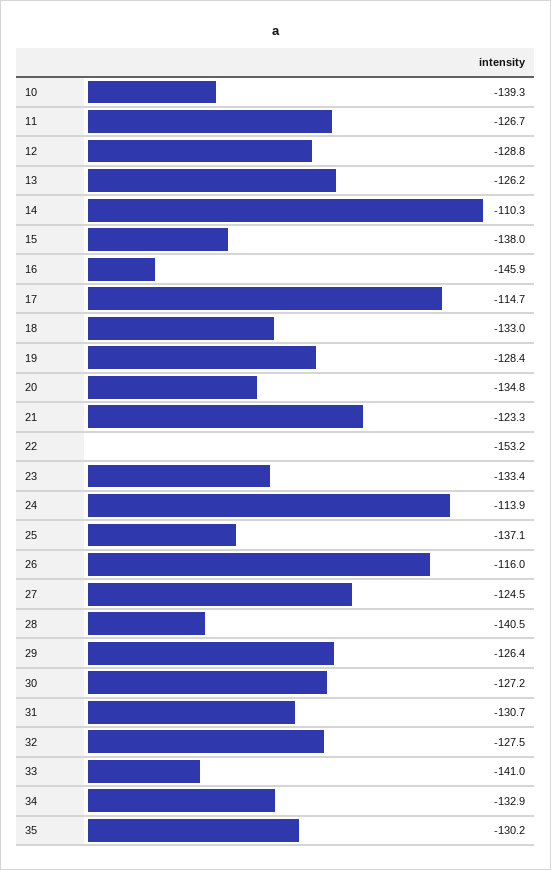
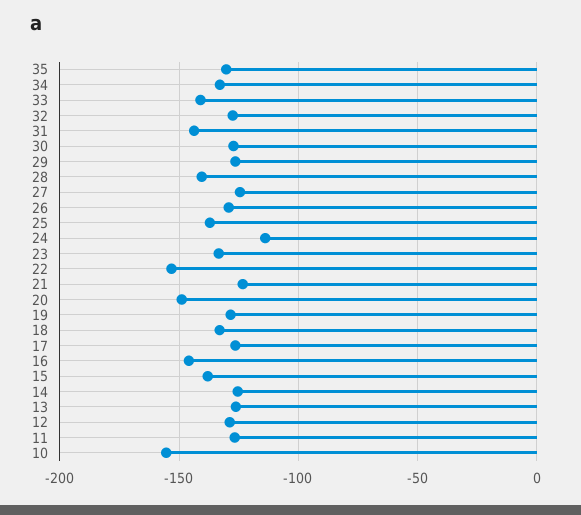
10: -139.3 -> -155
14: -110.3 -> -125
17: -114.7 -> -125
20: -134.8 -> -150
26: -116 -> -130
31: -130.7 -> -145

